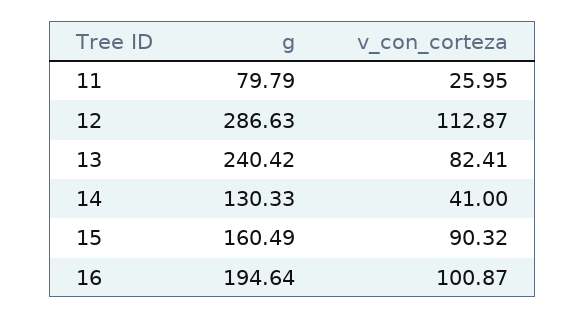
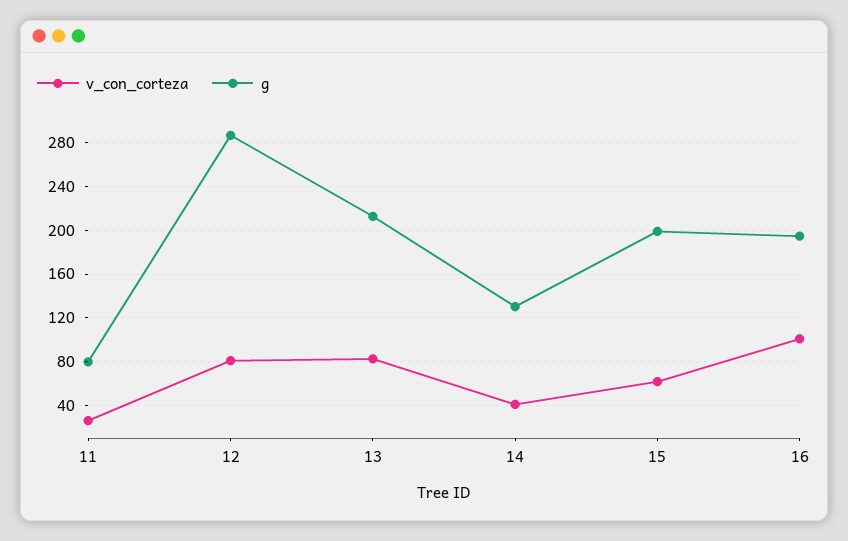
v_con_corteza, 12: 112.87 -> 80
g, 13: 240.42 -> 210
g, 15: 160.49 -> 200
v_con_corteza, 15: 90.32 -> 60

